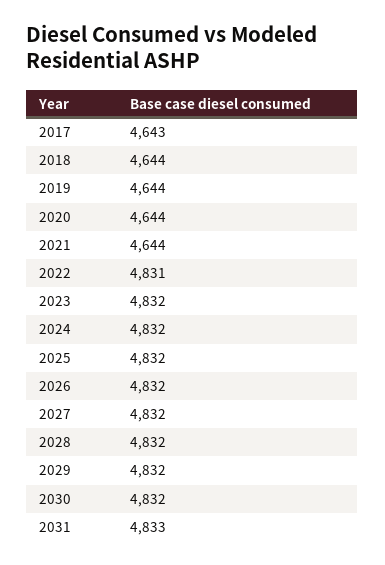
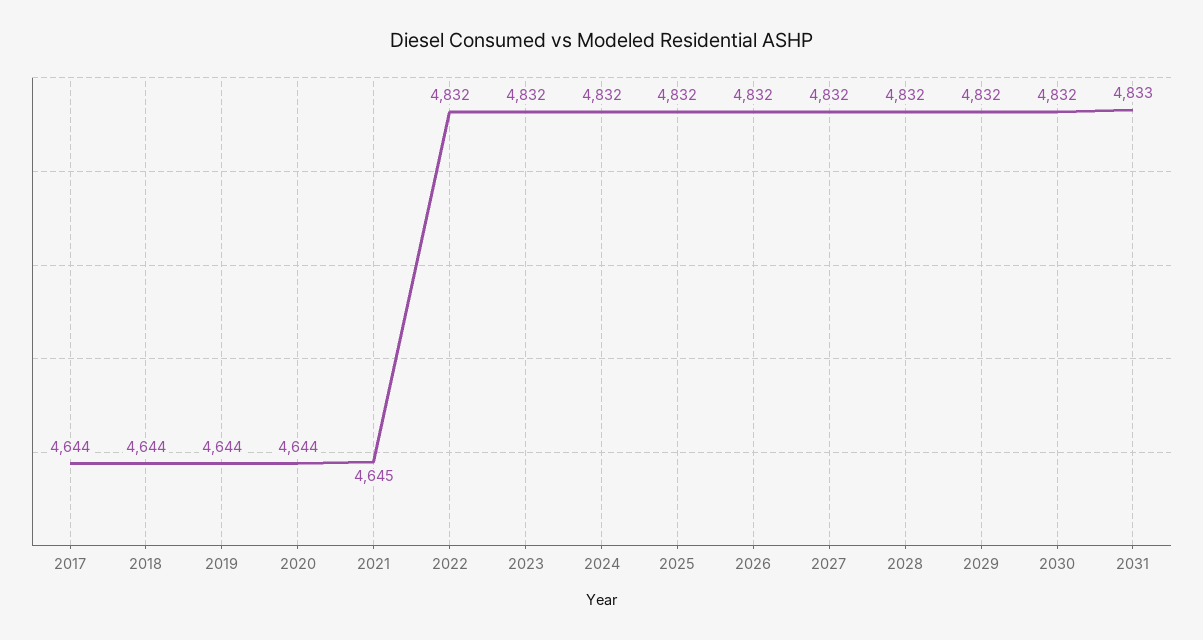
2017: 4643 -> 4644
2021: 4644 -> 4645
2022: 4831 -> 4832

